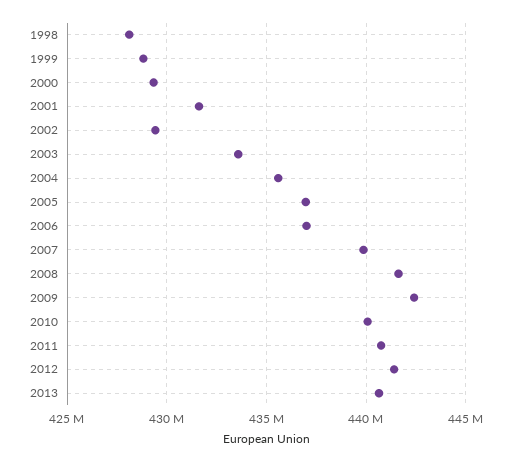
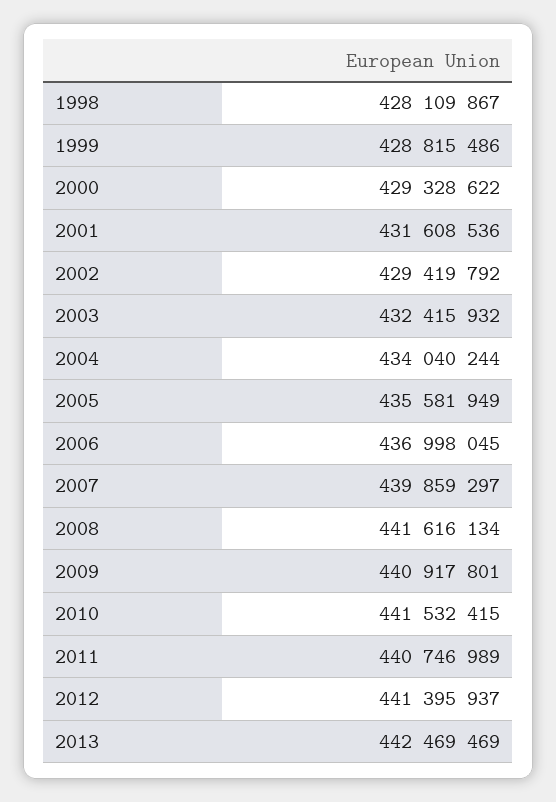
2003: 433500000 -> 432415932
2004: 435500000 -> 434040244
2005: 437000000 -> 435581949
2009: 442500000 -> 440917801
2010: 440000000 -> 441532415
2013: 440500000 -> 442469469

